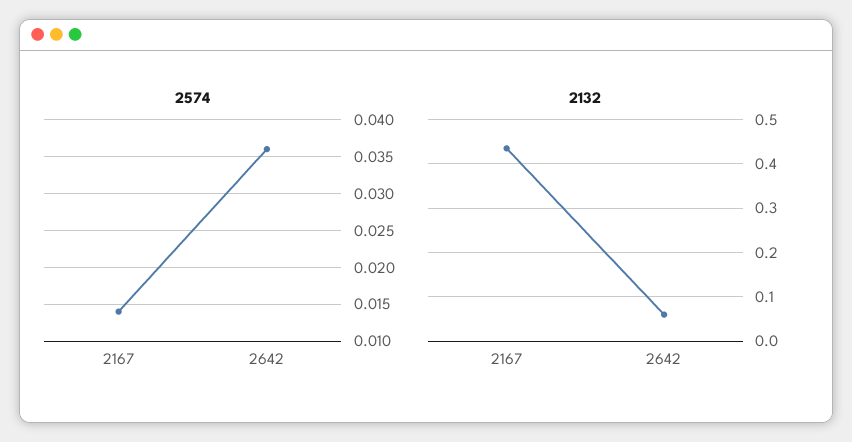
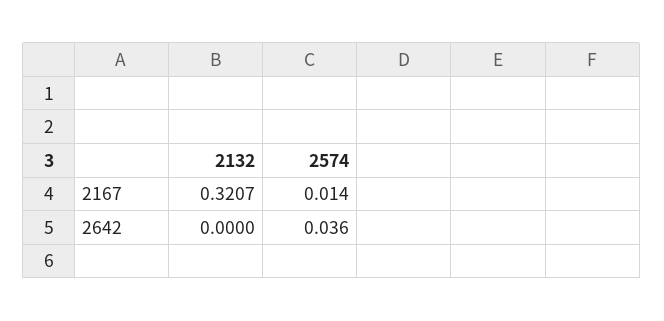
2132, 2167: 0.44 -> 0.3207
2132, 2642: 0.06 -> 0

